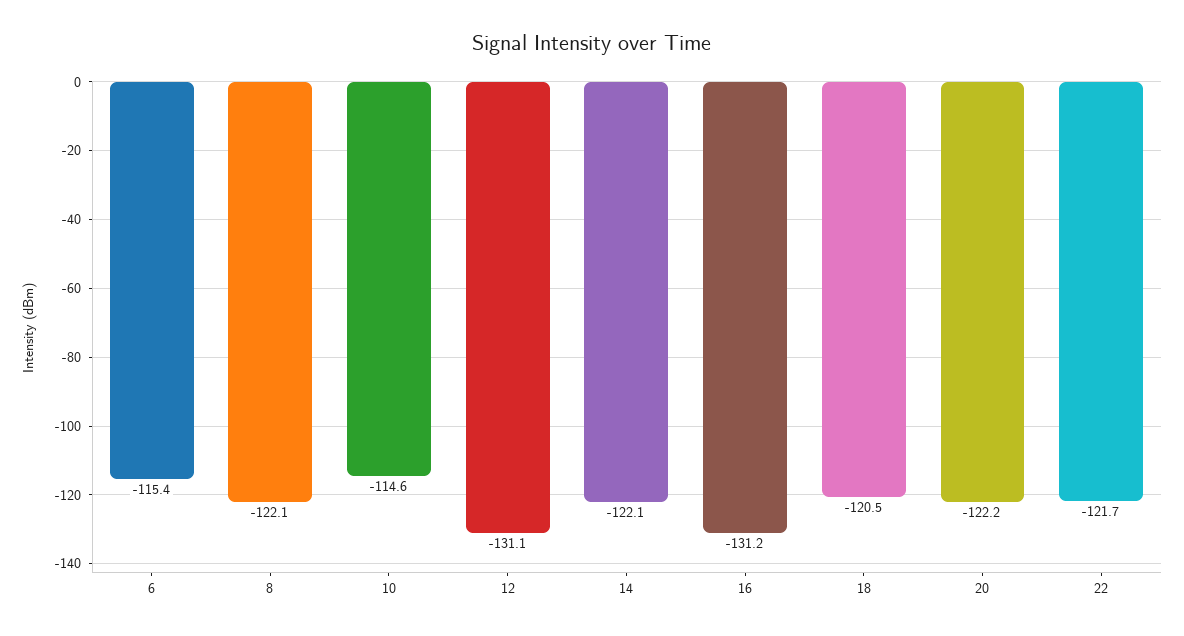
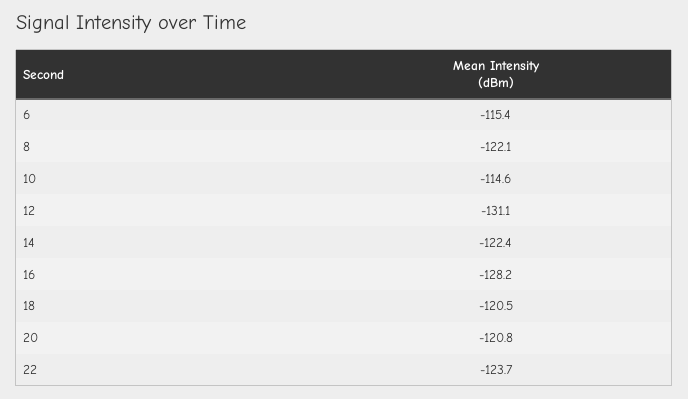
14: -122.1 -> -122.4
16: -131.2 -> -128.2
20: -122.2 -> -120.8
22: -121.7 -> -123.7

